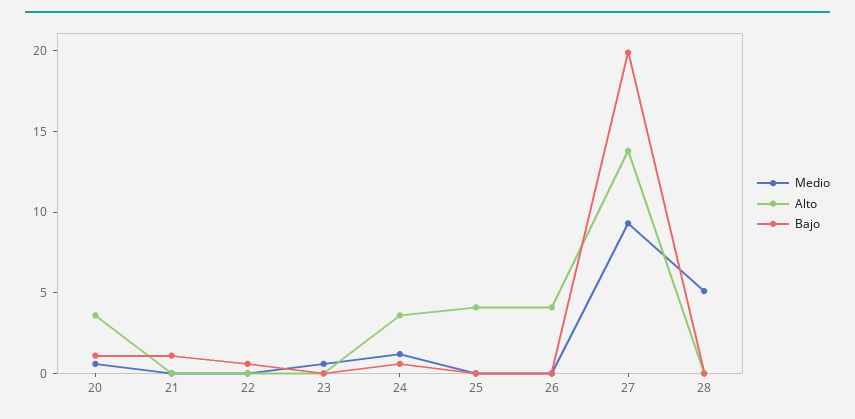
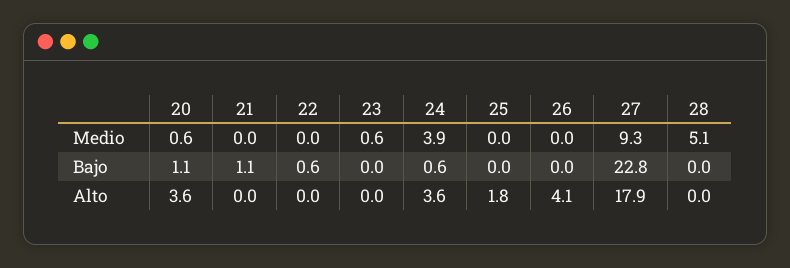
Medio, 24: 1 -> 3.9
Alto, 25: 4 -> 1.8
Alto, 27: 14 -> 17.9
Bajo, 27: 20 -> 22.8

